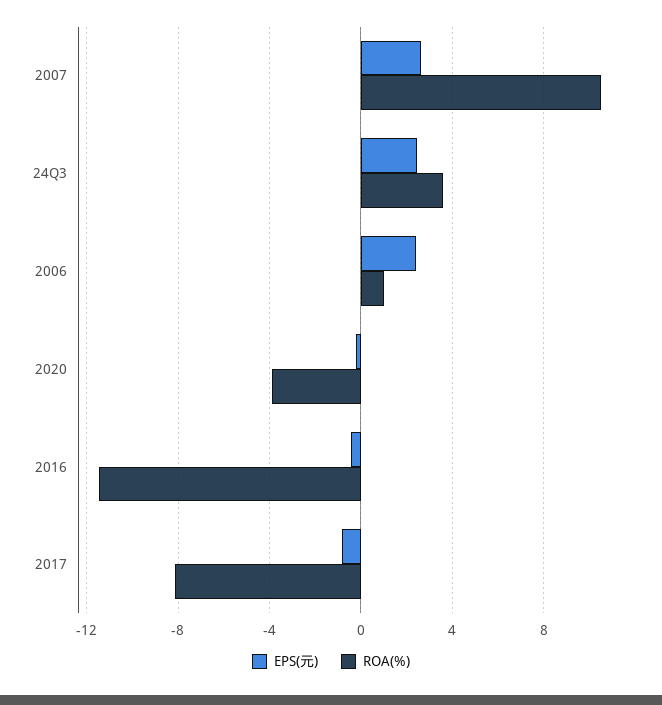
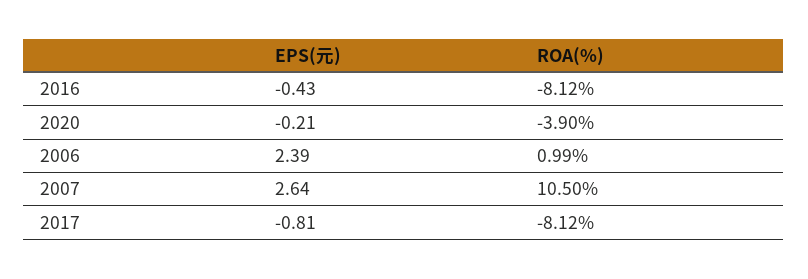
EPS(元), 24Q3: 2.5 -> none
ROA(%), 24Q3: 3.5 -> none
ROA(%), 2016: -11.5 -> -8.12

